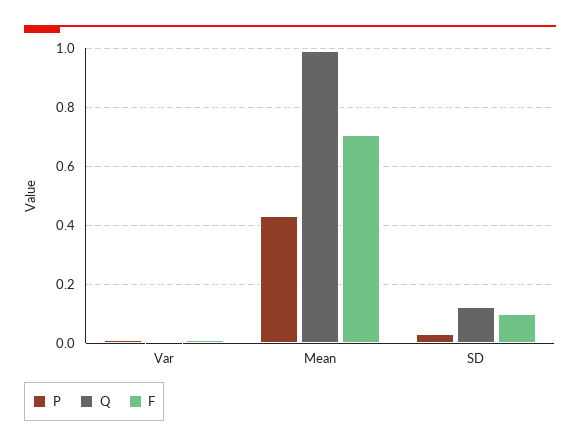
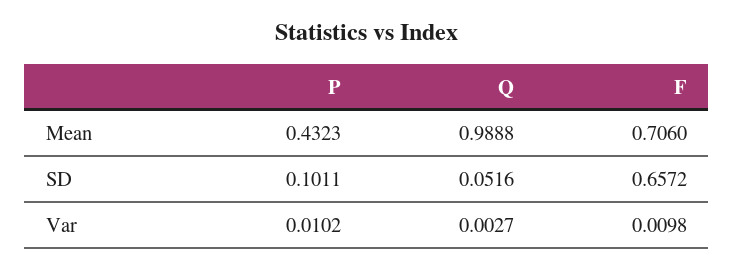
P, SD: 0.025 -> 0.1011
Q, SD: 0.125 -> 0.0516
F, SD: 0.1 -> 0.6572

